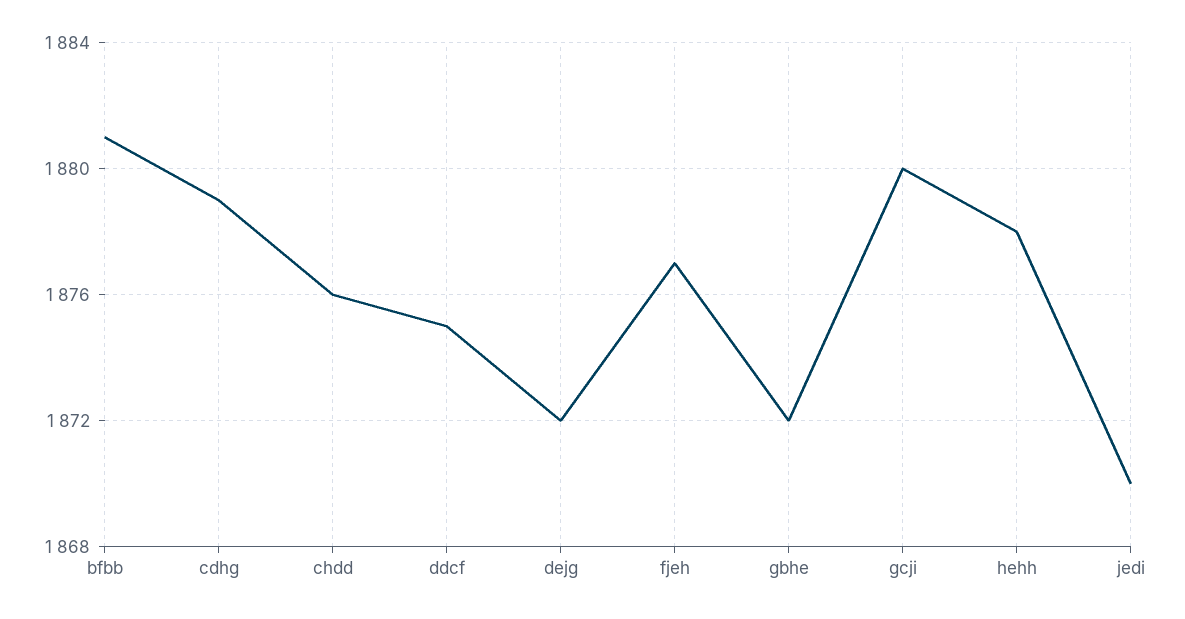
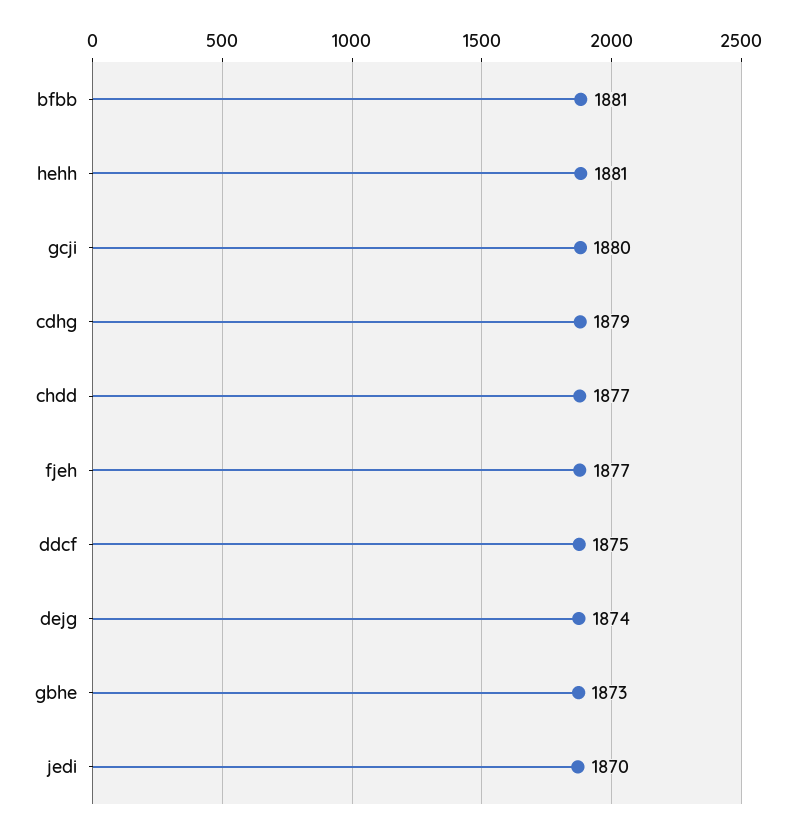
chdd: 1876 -> 1877
dejg: 1872 -> 1874
gbhe: 1872 -> 1873
hehh: 1878 -> 1881

